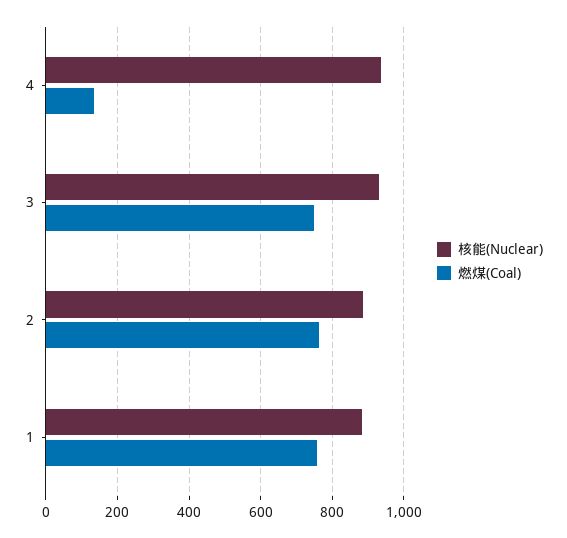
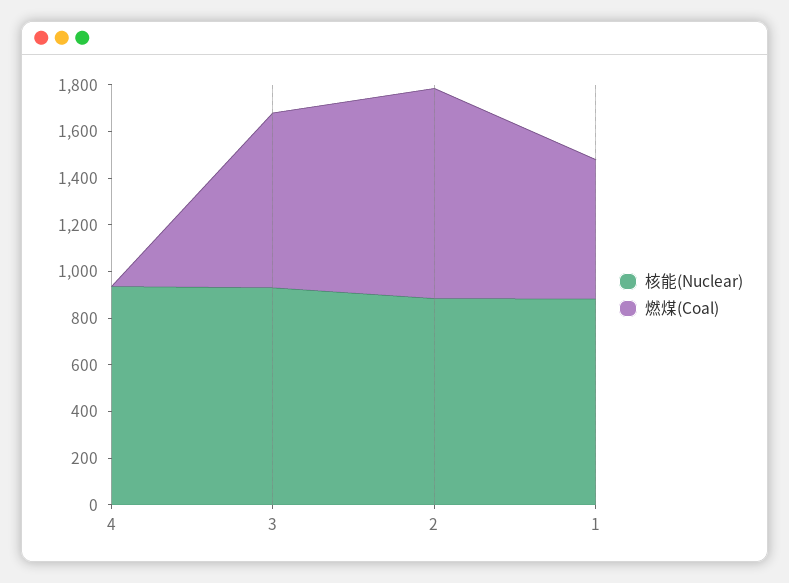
燃煤(Coal), 4: 140 -> 0
燃煤(Coal), 2: 760 -> 900
燃煤(Coal), 1: 760 -> 600

